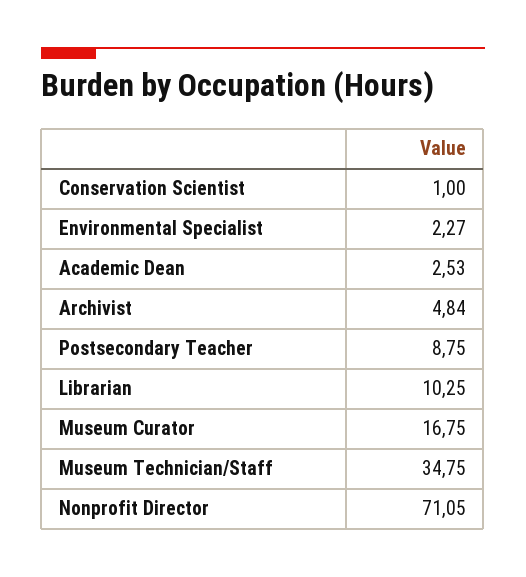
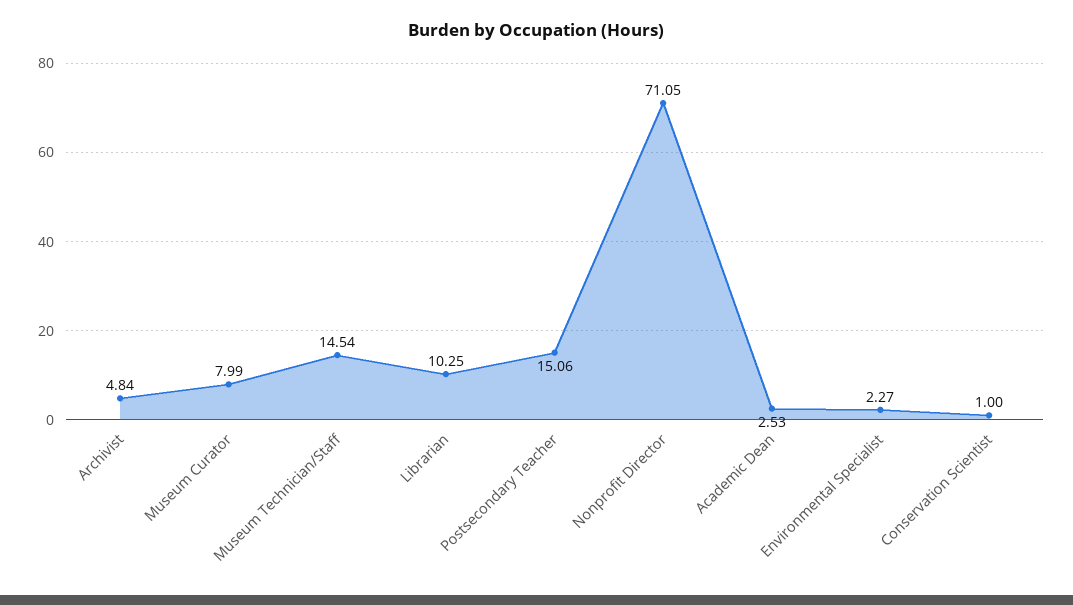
Postsecondary Teacher: 8.75 -> 15.06
Museum Curator: 16.75 -> 7.99
Museum Technician/Staff: 34.75 -> 14.54

